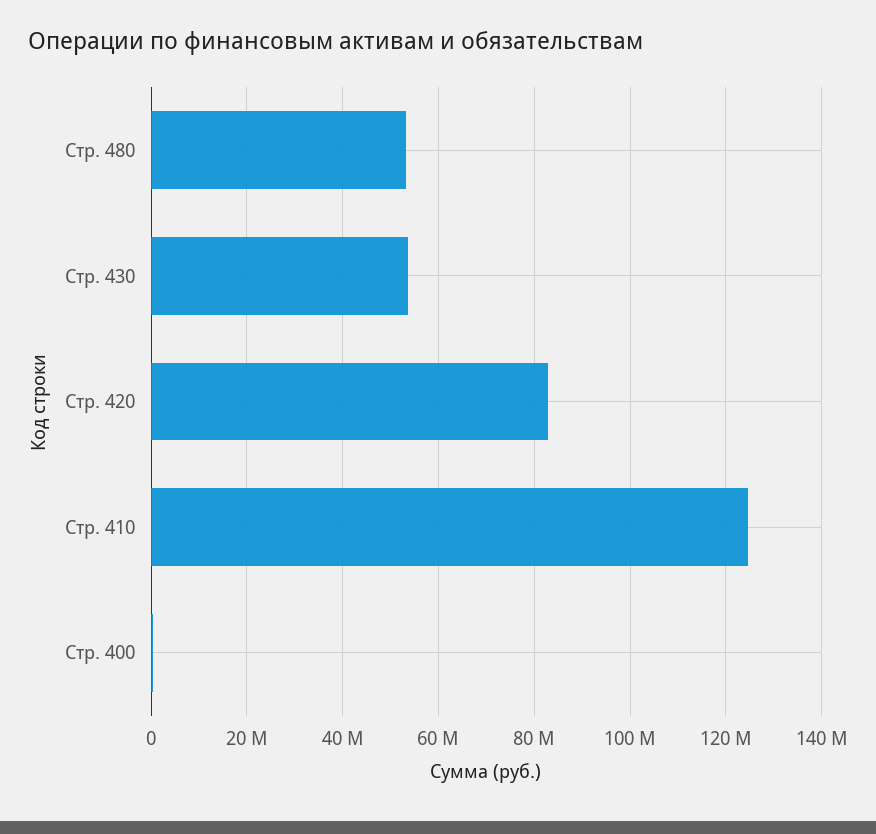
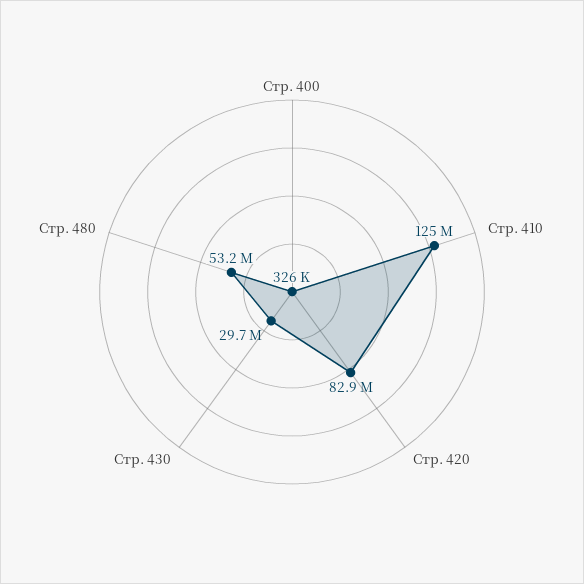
Стр. 430: 54000000 -> 29700000

